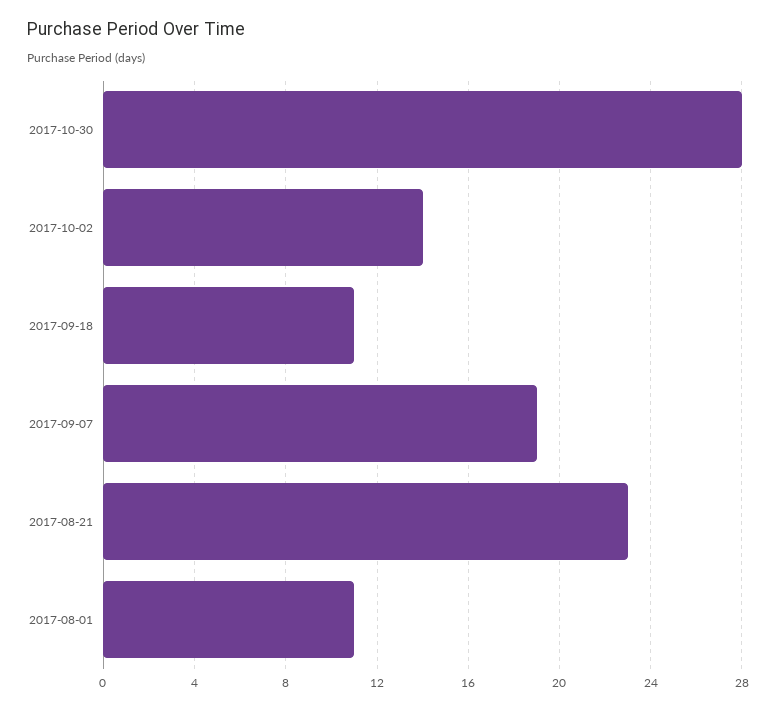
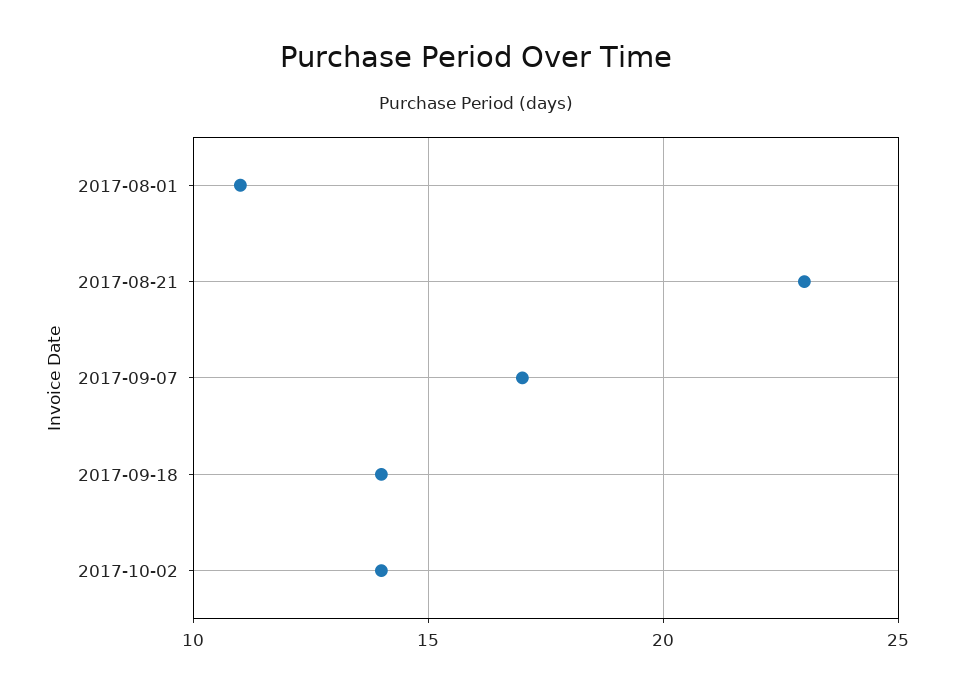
2017-10-30: 28 -> none
2017-09-18: 11 -> 14
2017-09-07: 19 -> 17

